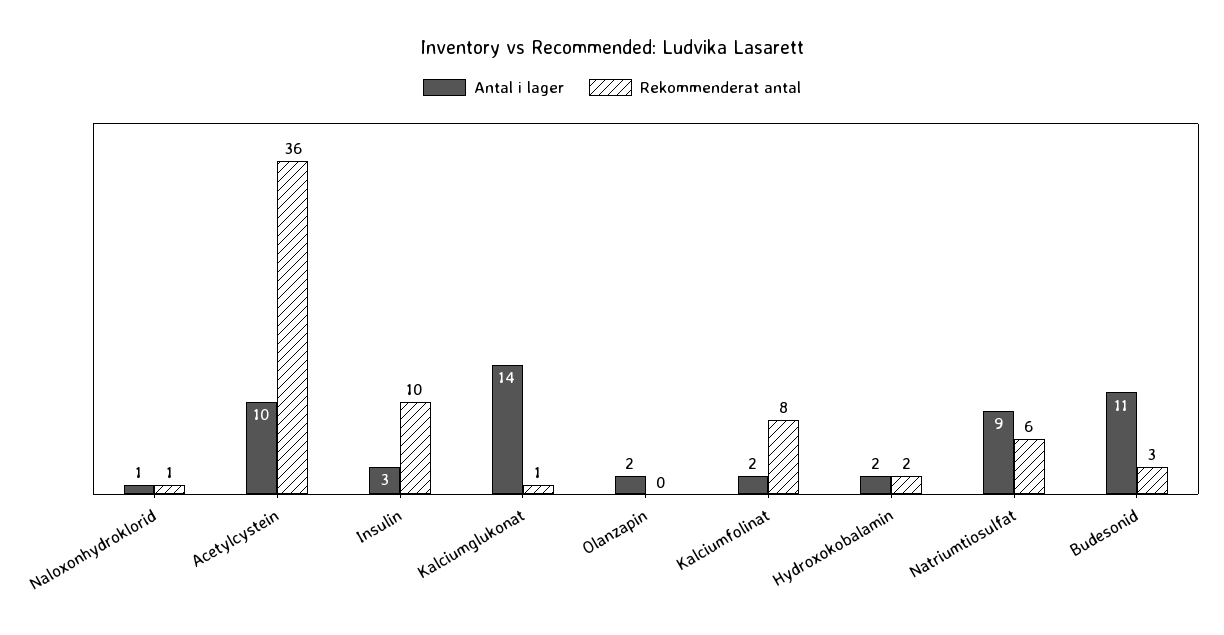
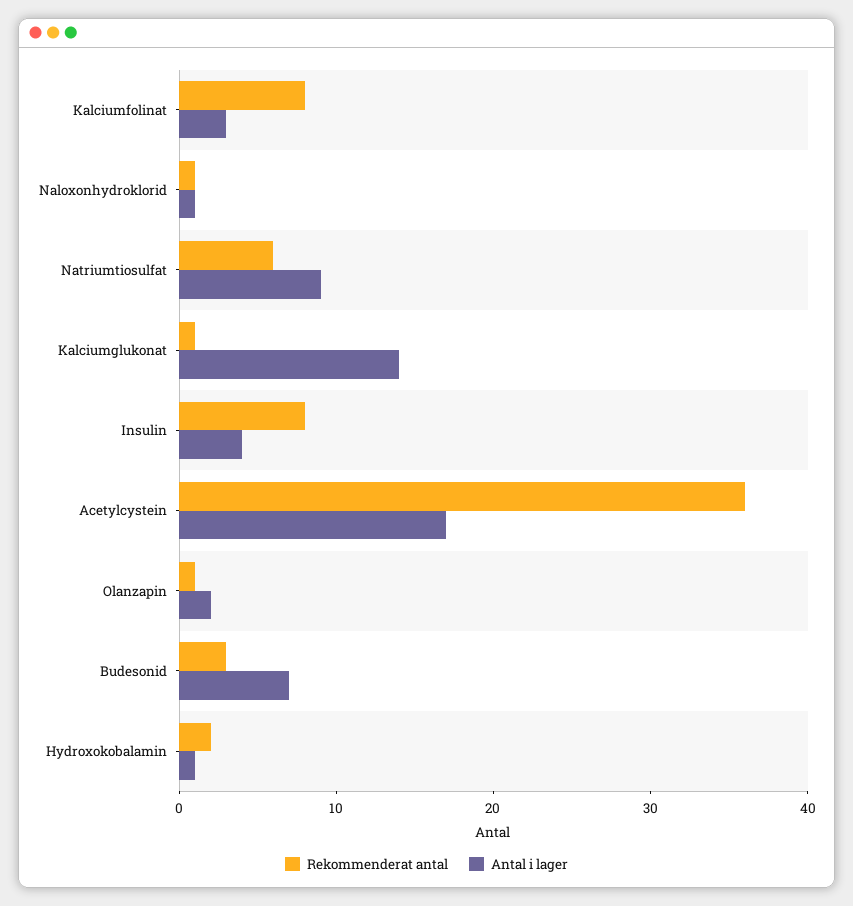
Antal i lager, Acetylcystein: 10 -> 17
Antal i lager, Insulin: 3 -> 4
Rekommenderat antal, Insulin: 10 -> 8
Rekommenderat antal, Olanzapin: 0 -> 1
Antal i lager, Kalciumfolinat: 2 -> 3
Antal i lager, Hydroxokobalamin: 2 -> 1
Antal i lager, Budesonid: 11 -> 7

